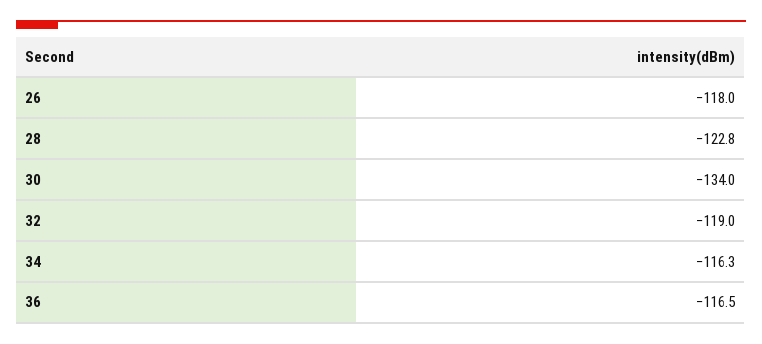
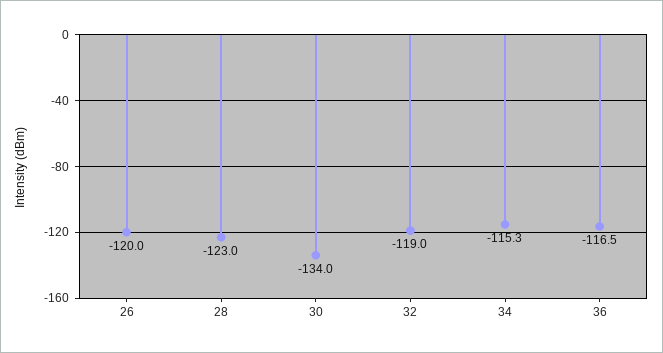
26: -118 -> -120
28: -122.8 -> -123
34: -116.3 -> -115.3

